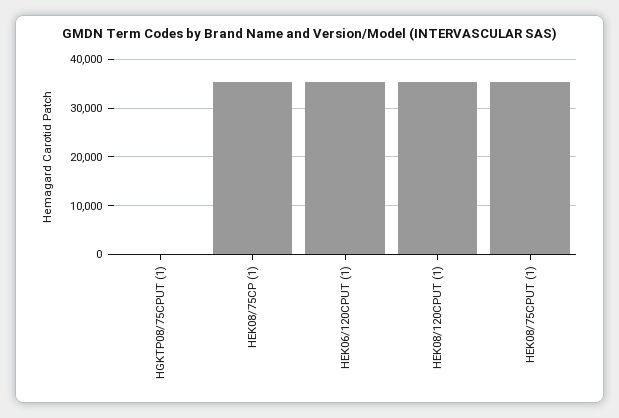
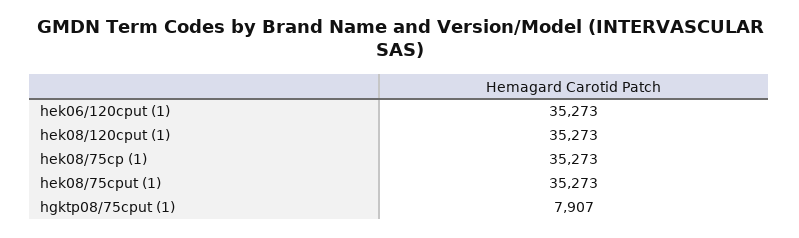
HGKTP08/75CPUT (1): 0 -> 7907

